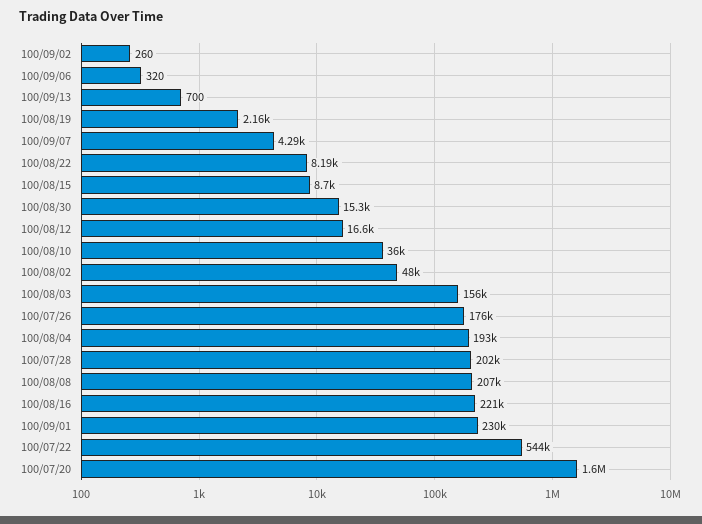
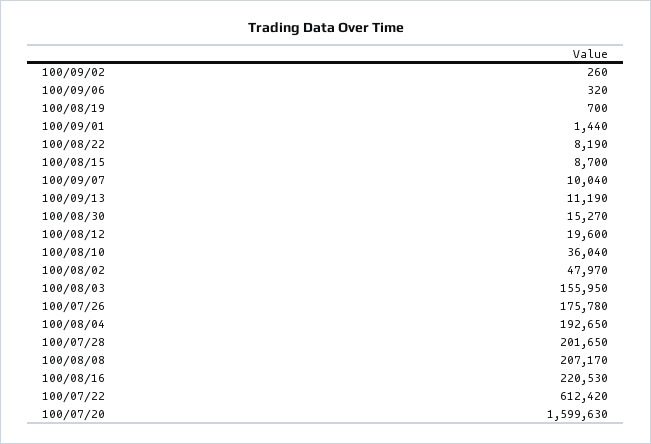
100/09/13: 700 -> 11190
100/08/19: 2160 -> 700
100/09/07: 4290 -> 10040
100/08/12: 16600 -> 19600
100/09/01: 230000 -> 1440
100/07/22: 544000 -> 612420

